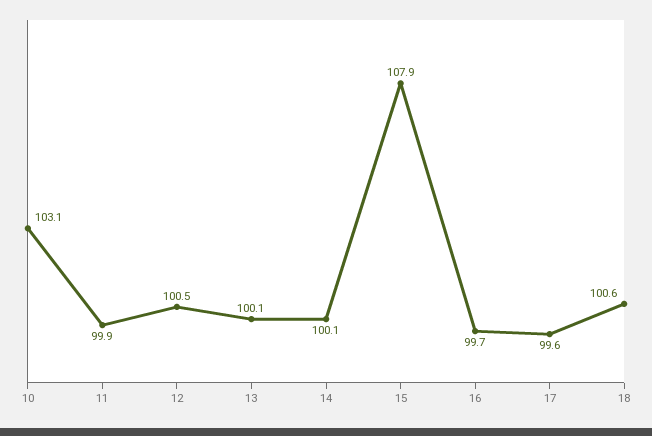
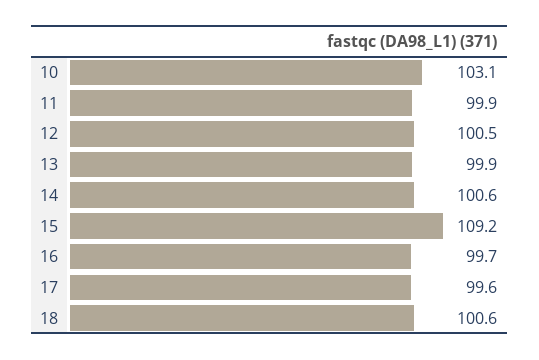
13: 100.1 -> 99.9
14: 100.1 -> 100.6
15: 107.9 -> 109.2

